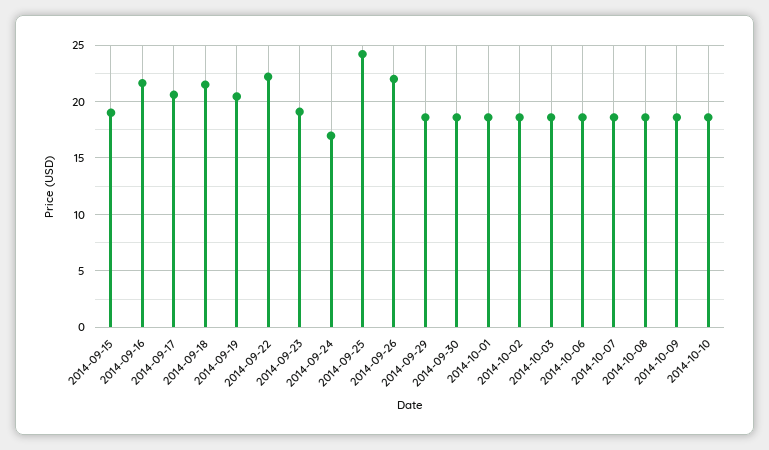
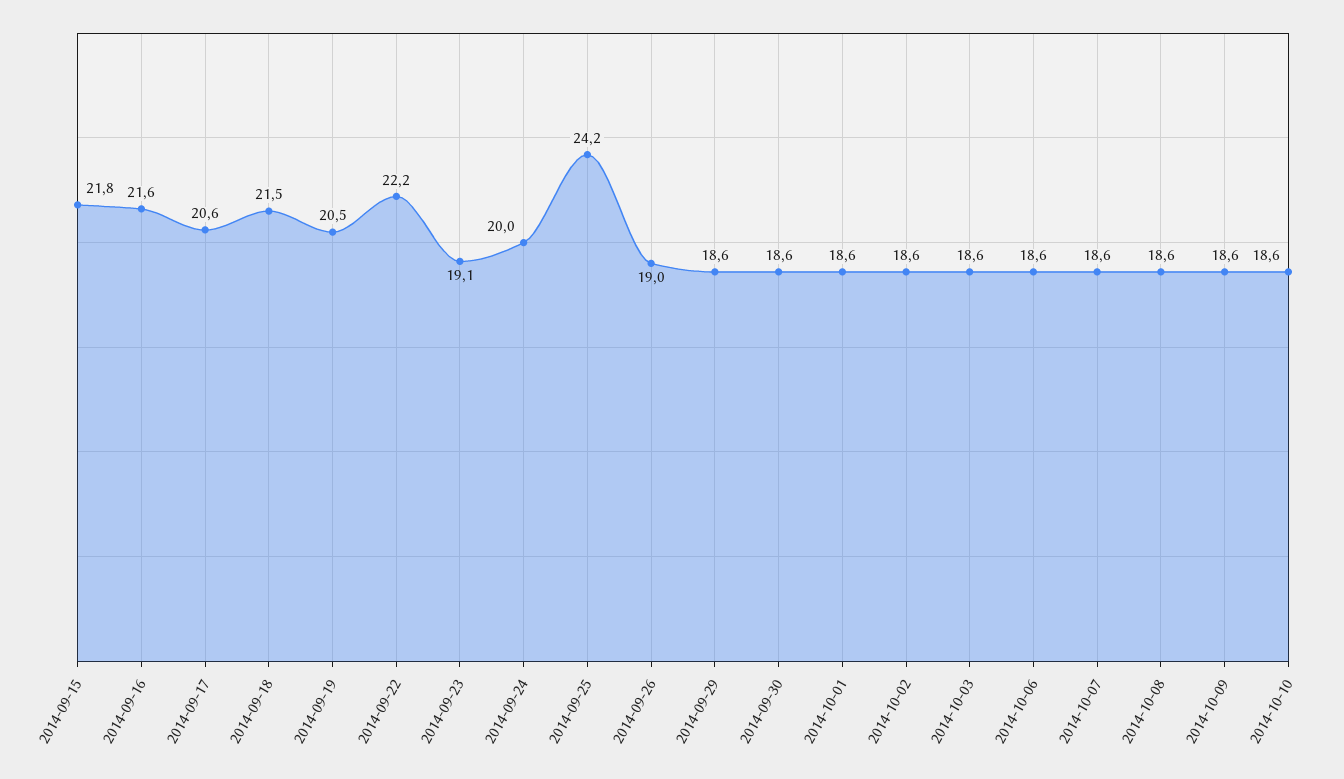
2014-09-15: 19 -> 21.8
2014-09-24: 17 -> 20
2014-09-26: 22 -> 19

